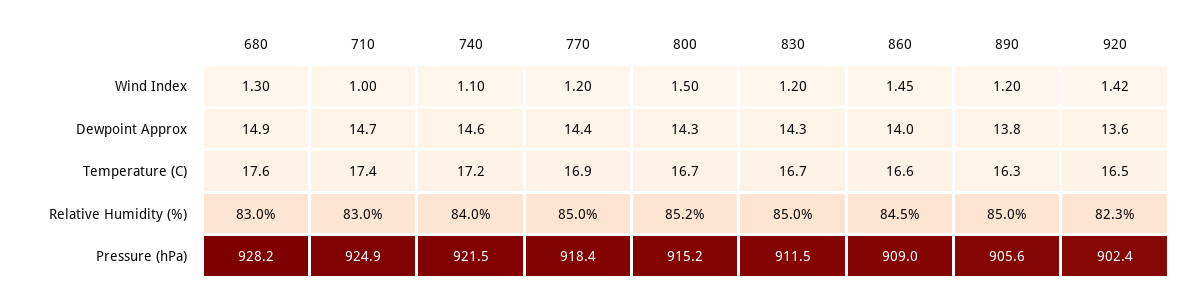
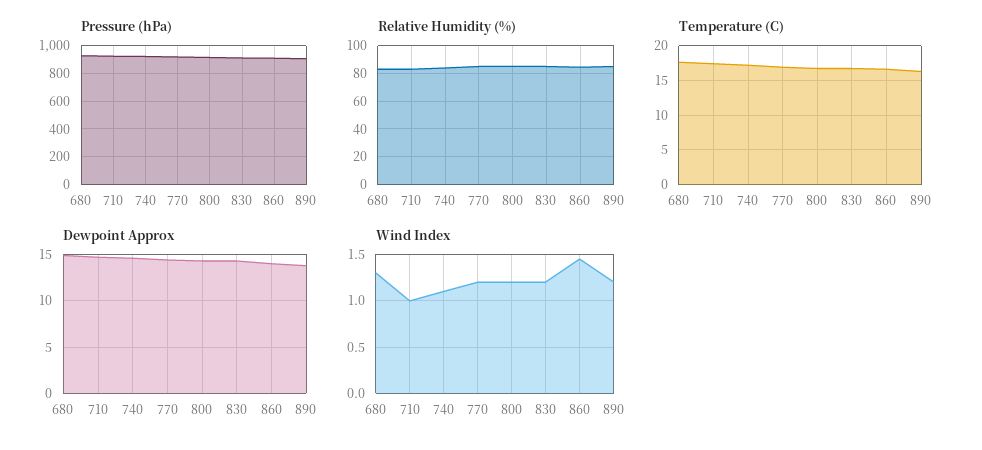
Wind Index, 800: 1.5 -> 1.2
Wind Index, 920: 1.42 -> none
Dewpoint Approx, 920: 13.6 -> none
Temperature (C), 920: 16.5 -> none
Relative Humidity (%), 920: 82.3 -> none
Pressure (hPa), 920: 902.4 -> none

